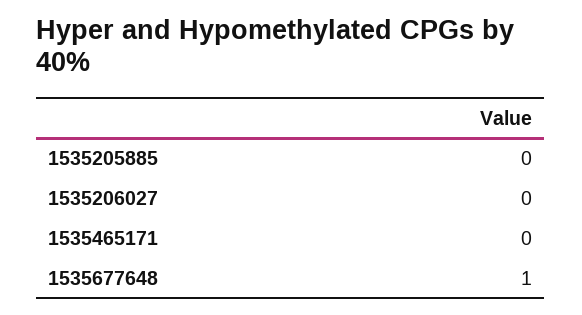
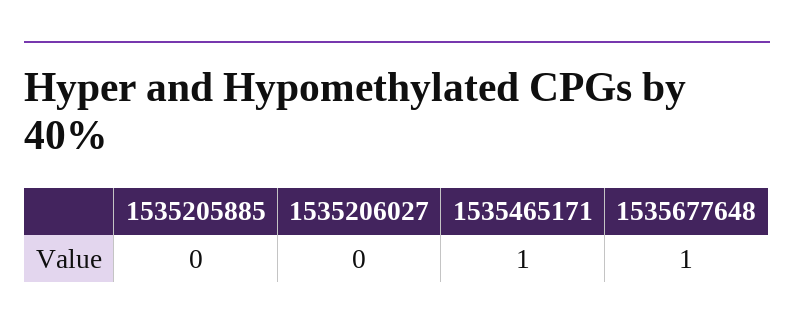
1535465171: 0 -> 1

